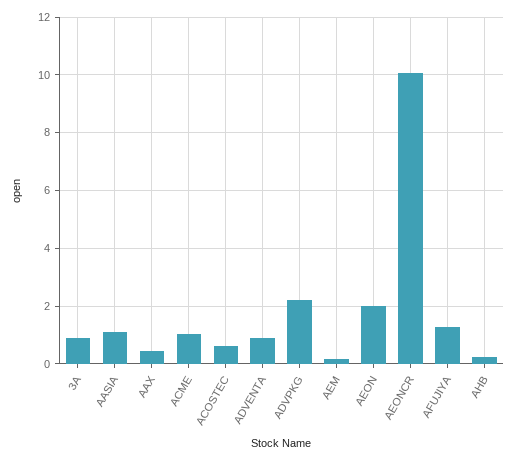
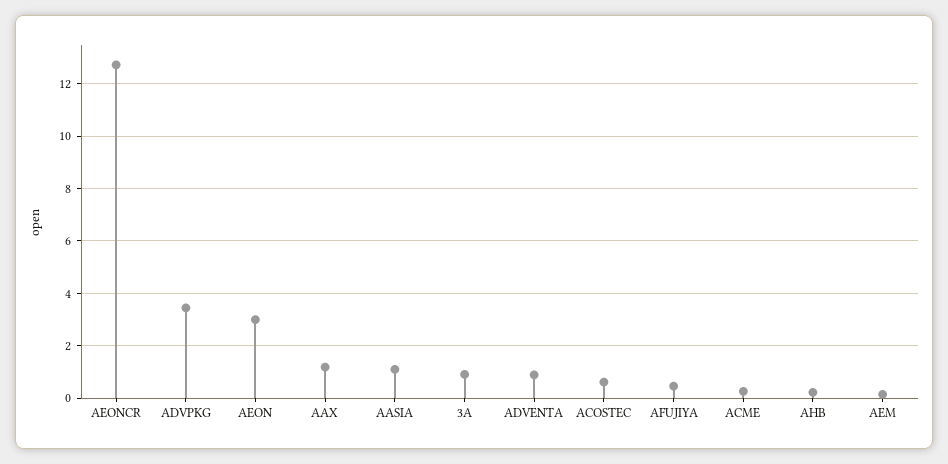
AAX: 0.5 -> 1.25
ACME: 1 -> 0.25
ADVPKG: 2.25 -> 3.5
AEON: 2 -> 3
AEONCR: 10 -> 12.75
AFUJIYA: 1.25 -> 0.5

